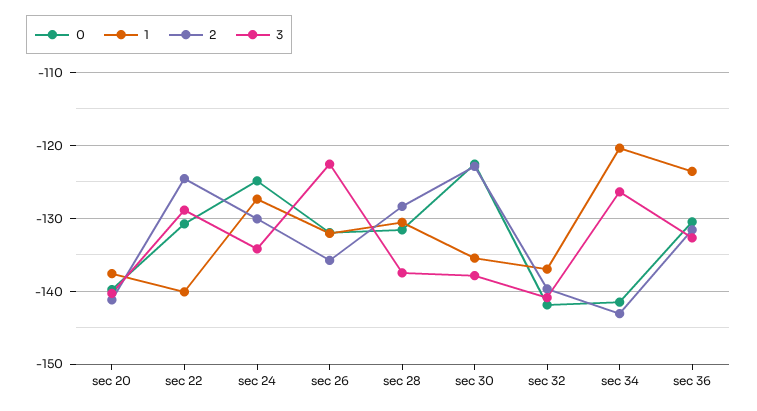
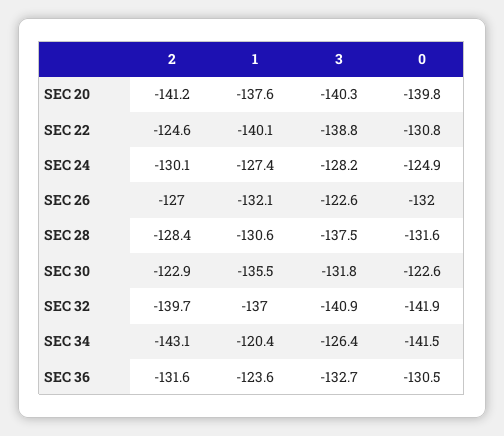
3, sec 22: -129 -> -138.8
3, sec 24: -134 -> -128.2
2, sec 26: -136 -> -127
3, sec 30: -138 -> -131.8

